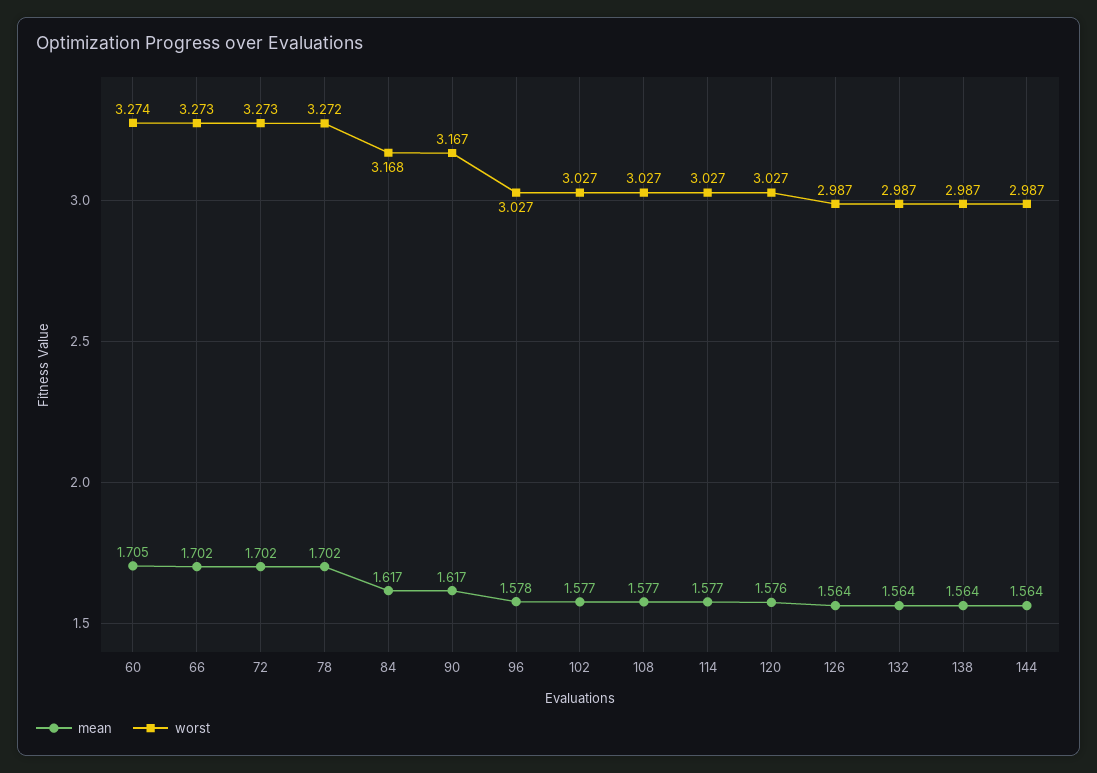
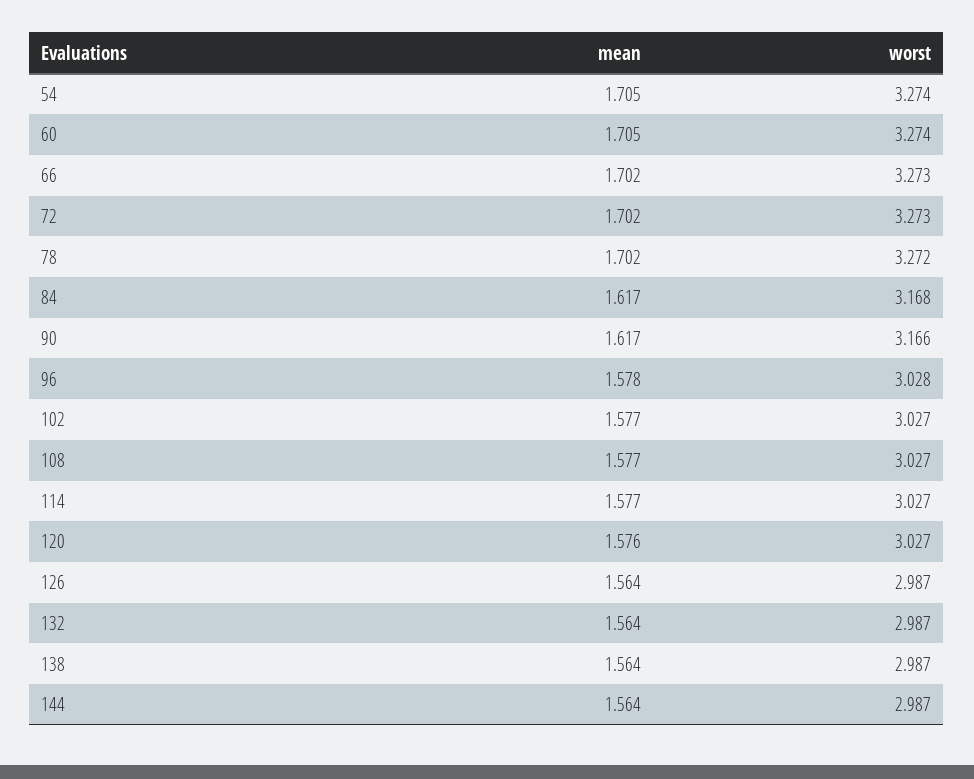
worst, 90: 3.167 -> 3.166
worst, 96: 3.027 -> 3.028
mean, 54: none -> 1.705
worst, 54: none -> 3.274

